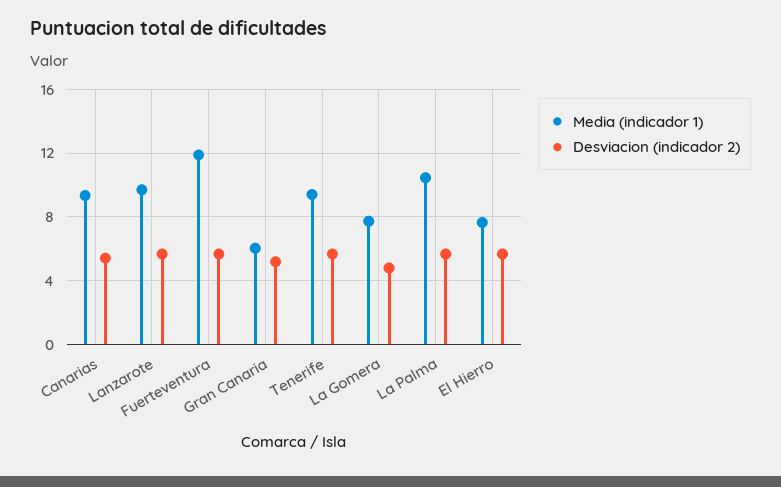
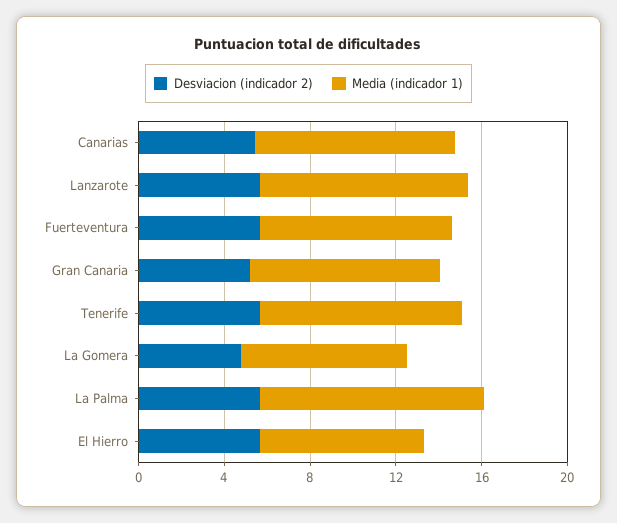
Media (indicador 1), Fuerteventura: 12 -> 9
Media (indicador 1), Gran Canaria: 6 -> 9

